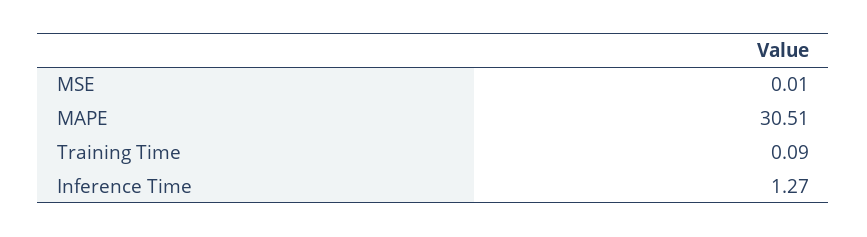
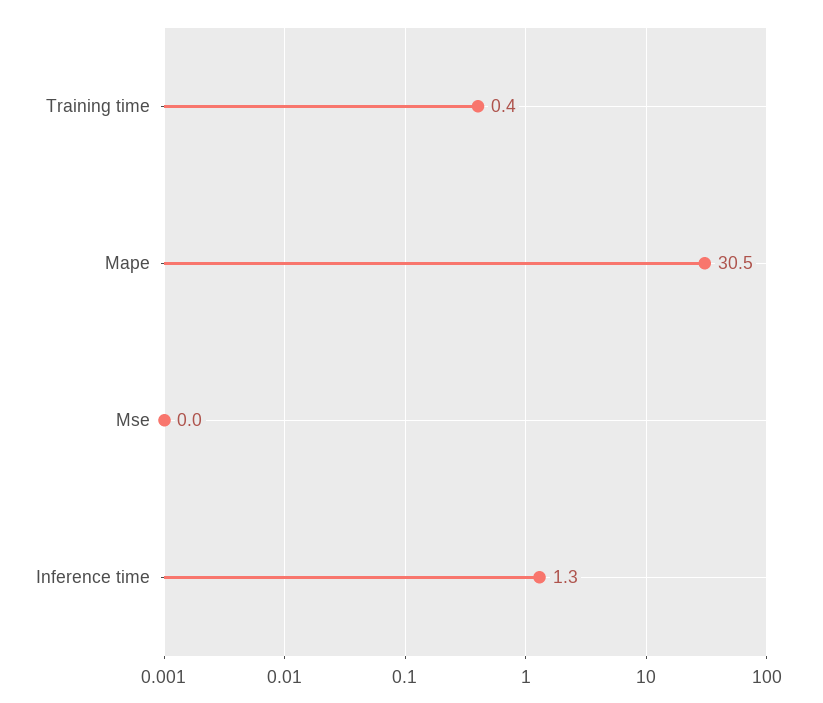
Training Time: 0.09 -> 0.4

